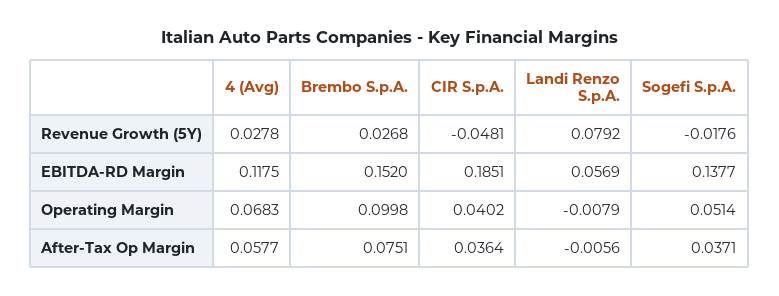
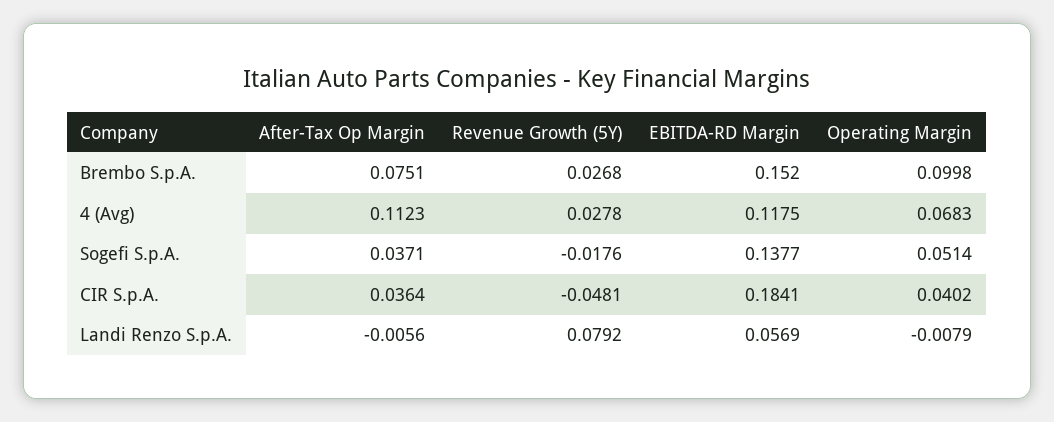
CIR S.p.A., EBITDA-RD Margin: 0.1851 -> 0.1841
4 (Avg), After-Tax Op Margin: 0.0577 -> 0.1123

